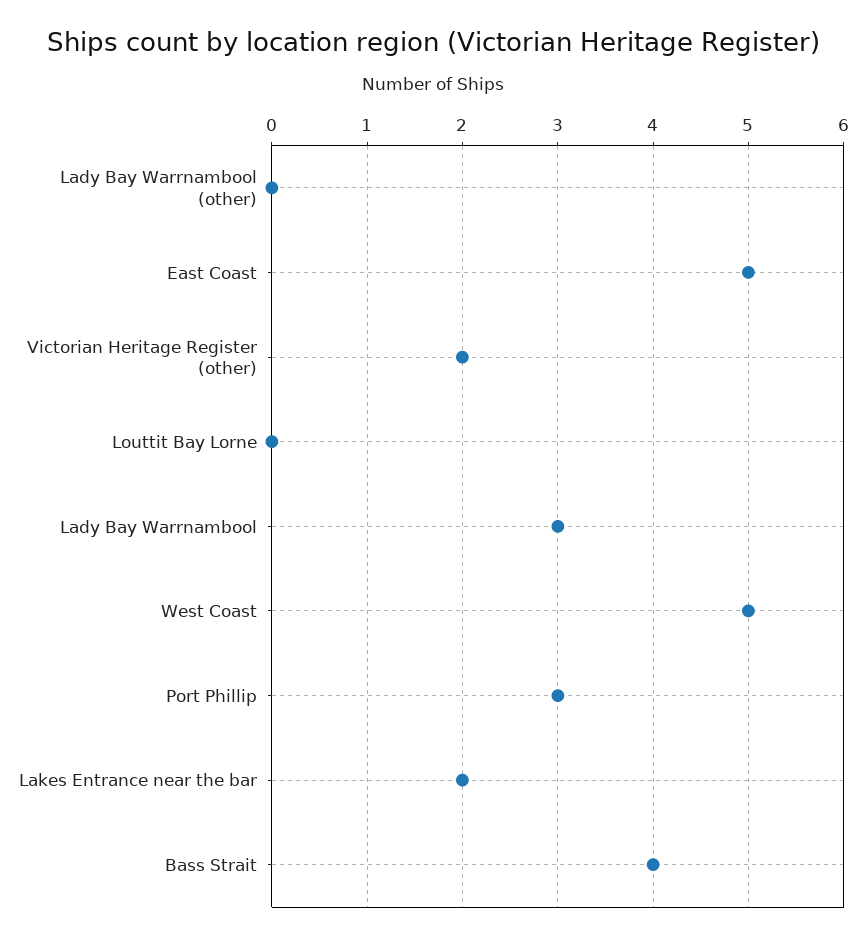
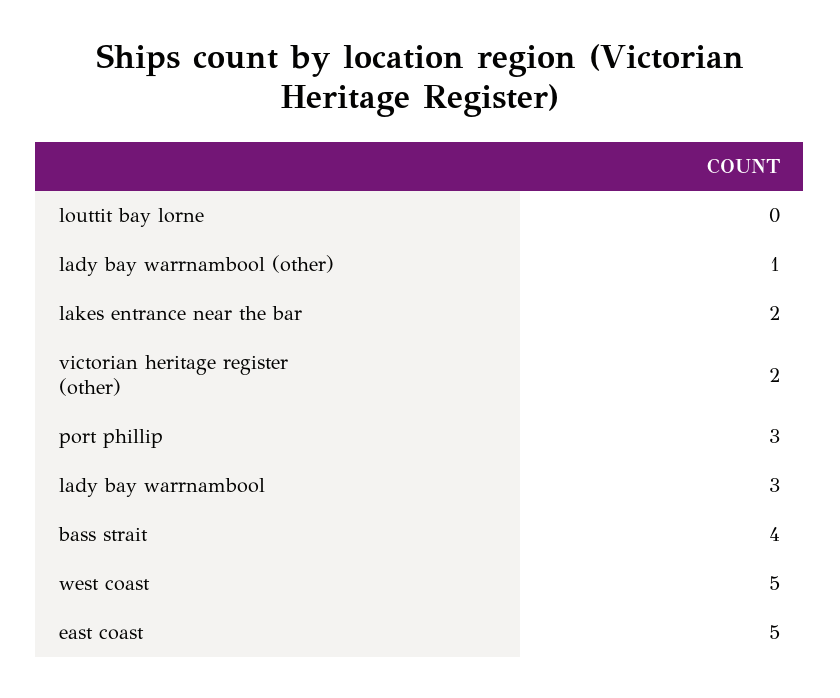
Lady Bay Warrnambool (other): 0 -> 1

